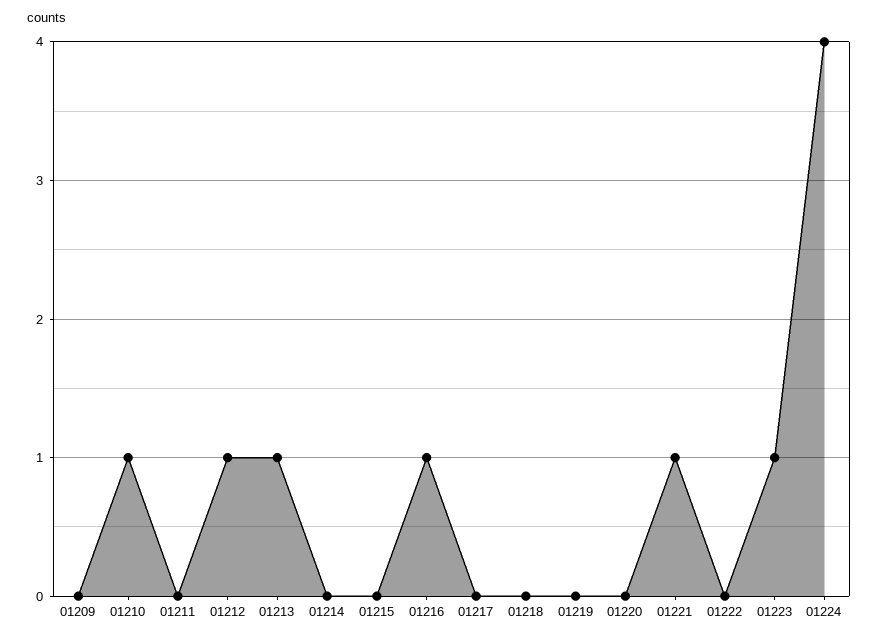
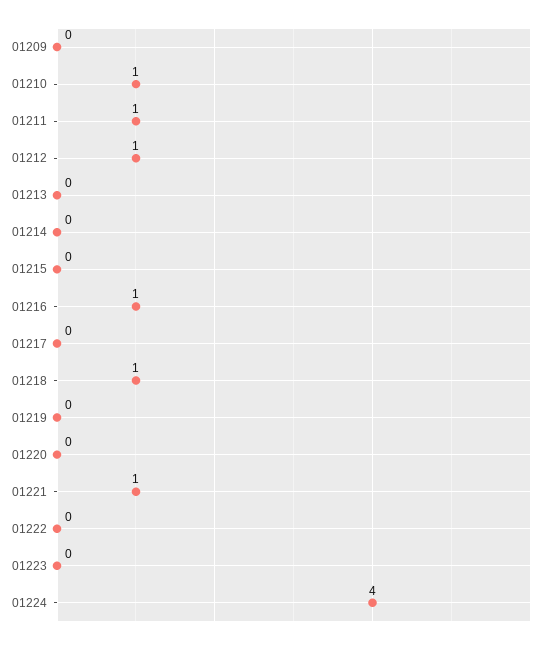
01211: 0 -> 1
01213: 1 -> 0
01218: 0 -> 1
01223: 1 -> 0

